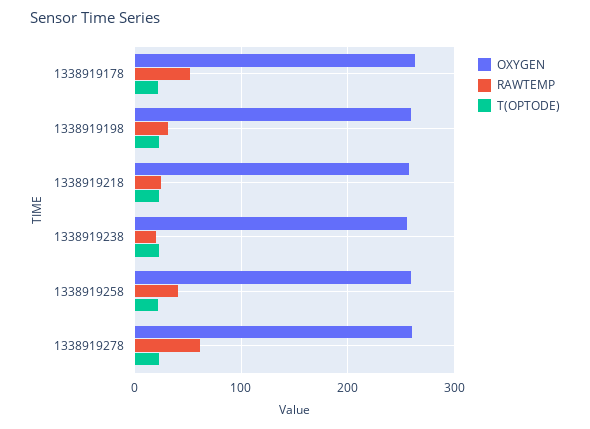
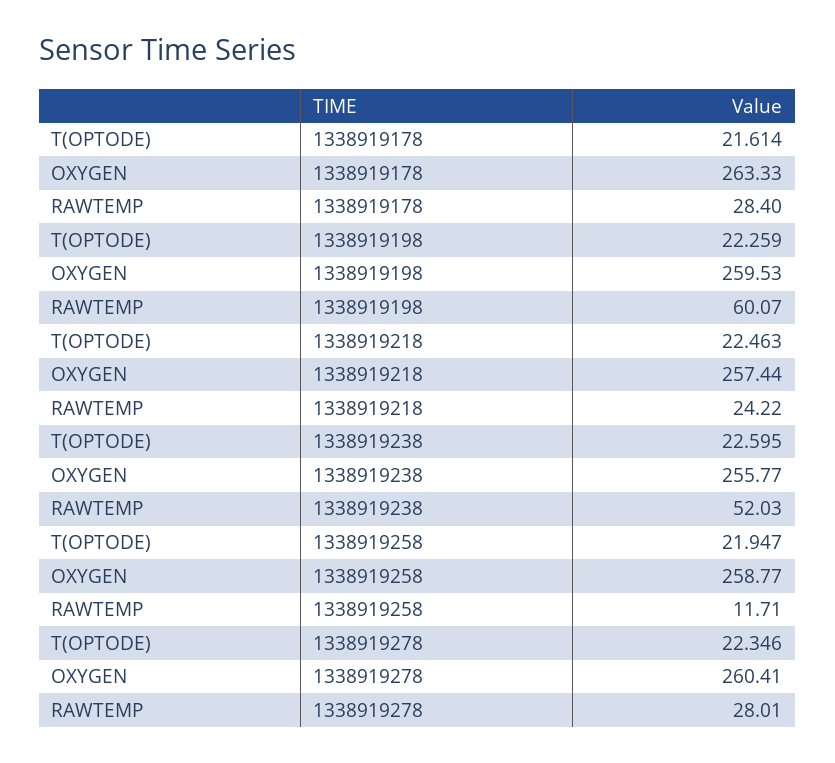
RAWTEMP, 1338919178: 50 -> 28.4
RAWTEMP, 1338919198: 30 -> 60.07
RAWTEMP, 1338919238: 20 -> 52.03
RAWTEMP, 1338919258: 40 -> 11.71
RAWTEMP, 1338919278: 60 -> 28.01

